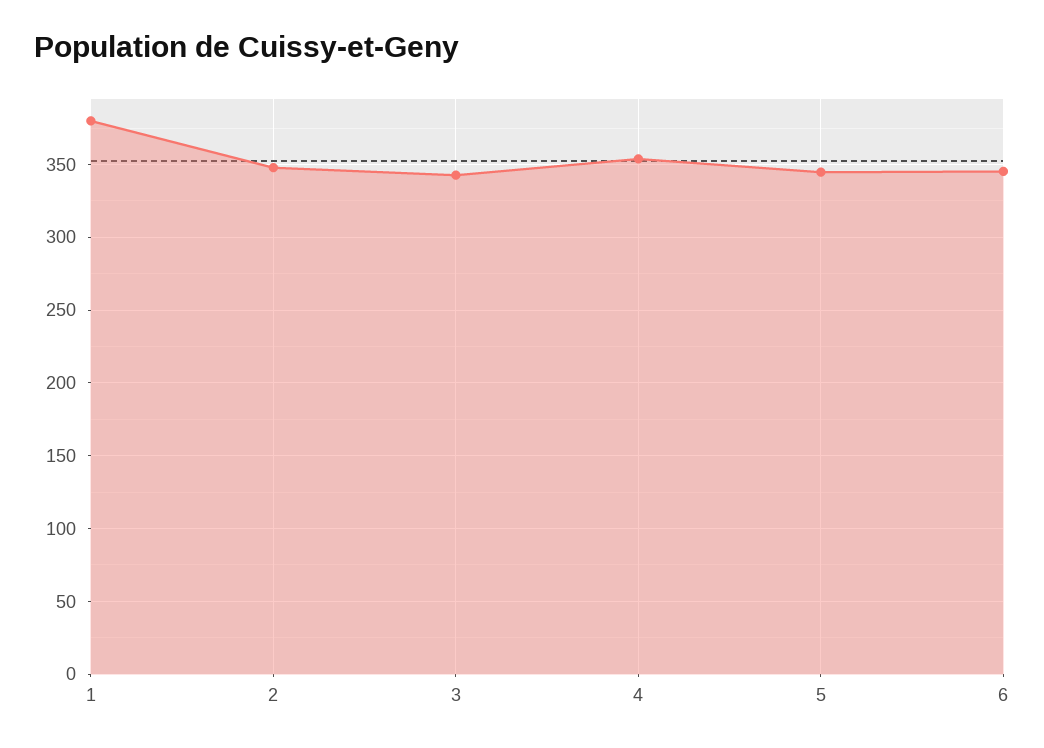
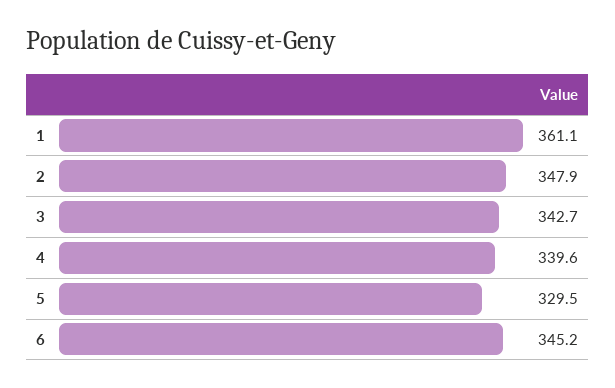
1: 380 -> 361.1
4: 355 -> 339.6
5: 345 -> 329.5

